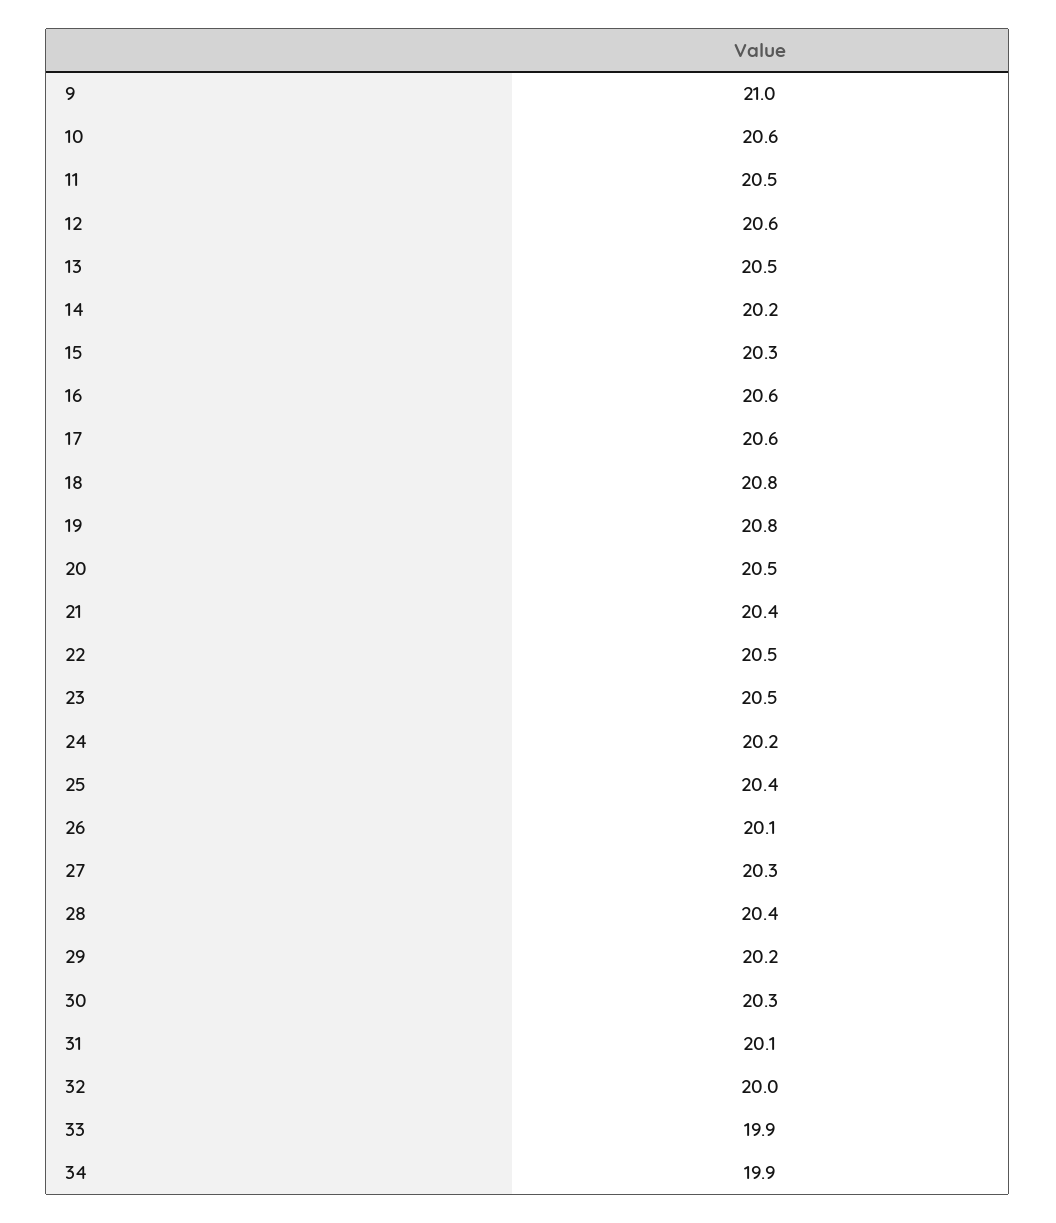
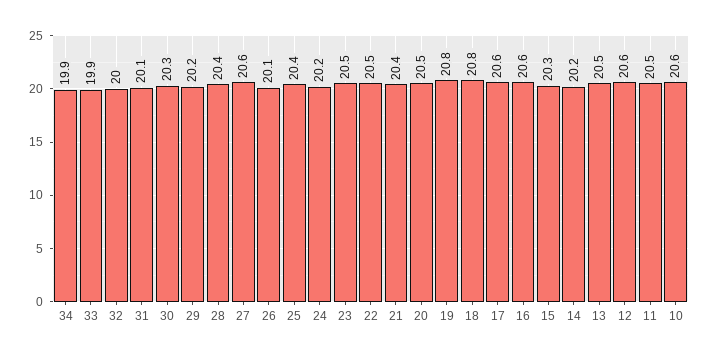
9: 21 -> none
27: 20.3 -> 20.6

